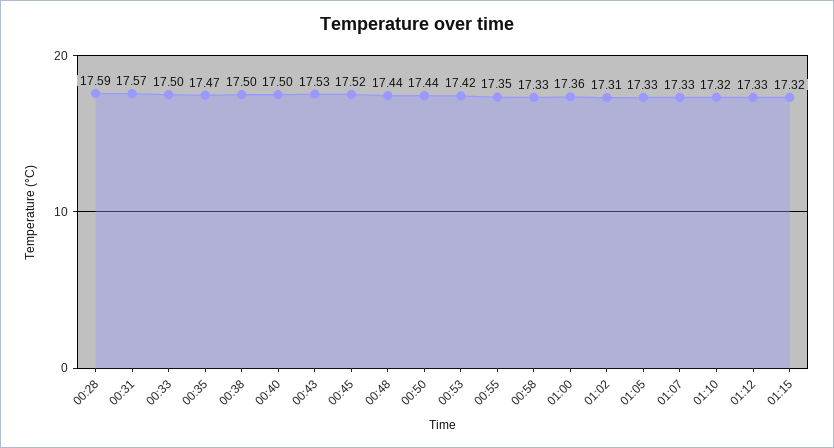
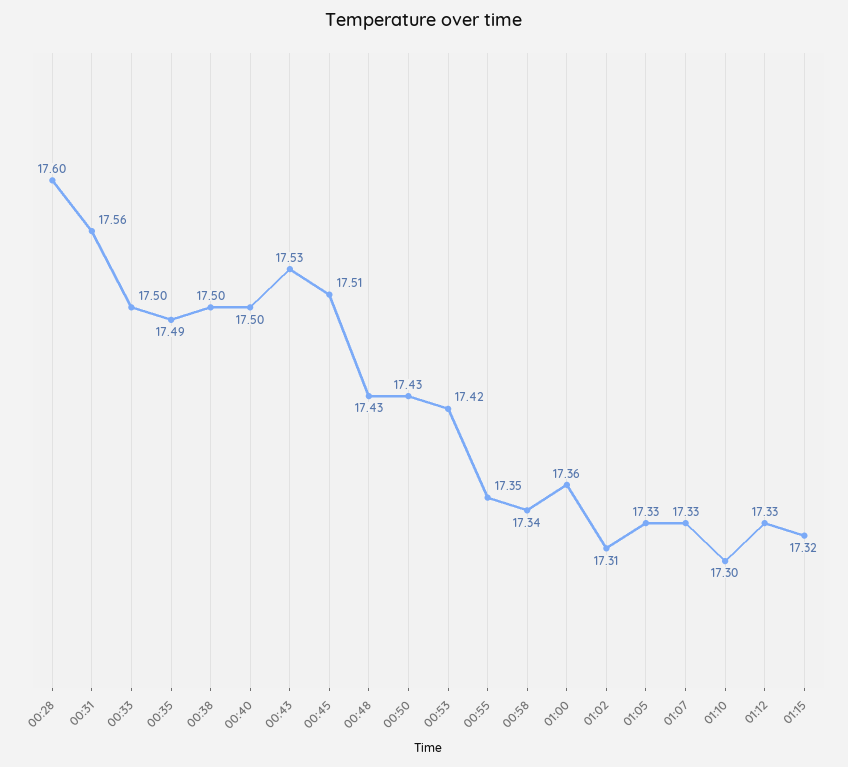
00:28: 17.59 -> 17.6
00:31: 17.57 -> 17.56
00:35: 17.47 -> 17.49
00:45: 17.52 -> 17.51
00:48: 17.44 -> 17.43
00:50: 17.44 -> 17.43
00:58: 17.33 -> 17.34
01:10: 17.32 -> 17.3

